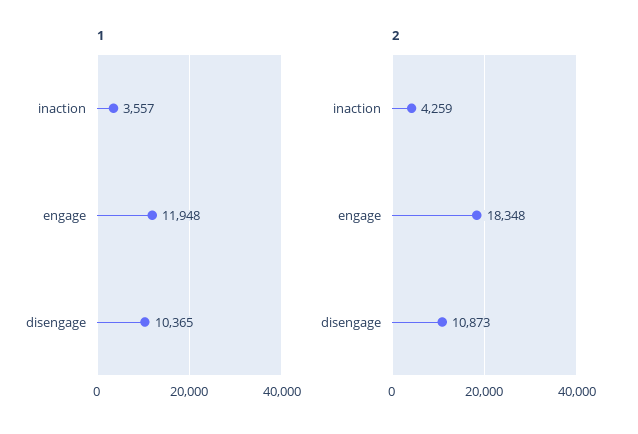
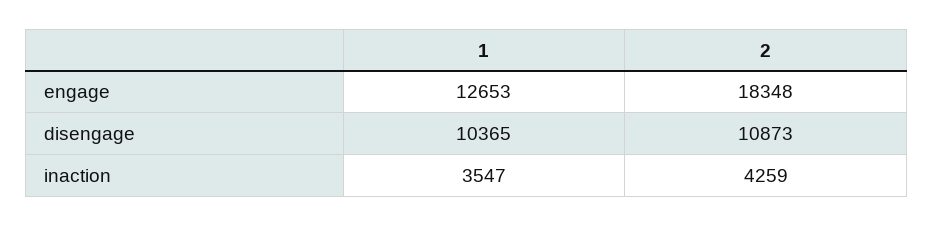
1, inaction: 3557 -> 3547
1, engage: 11948 -> 12653

